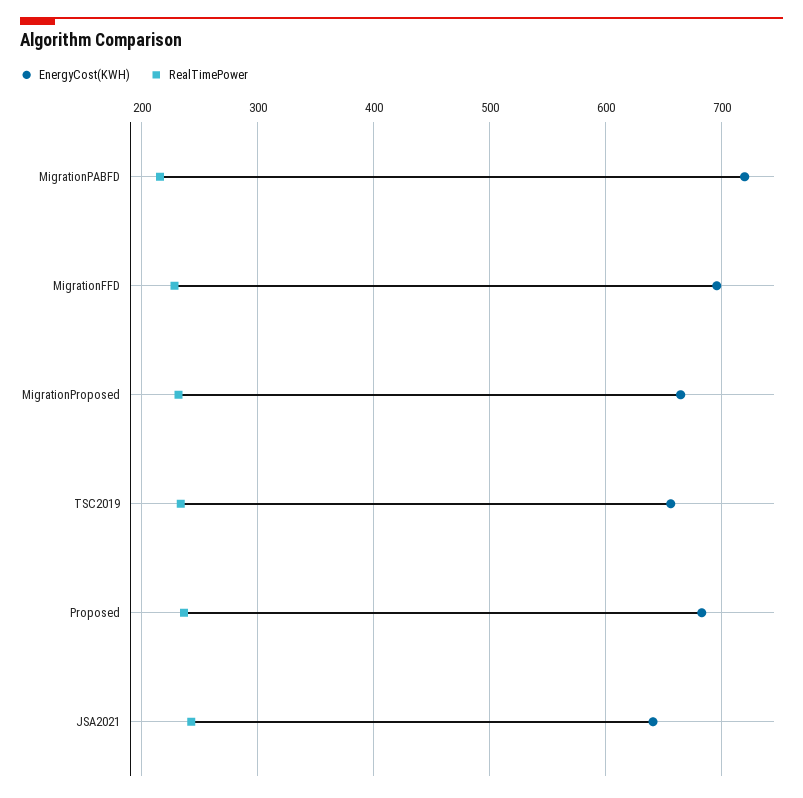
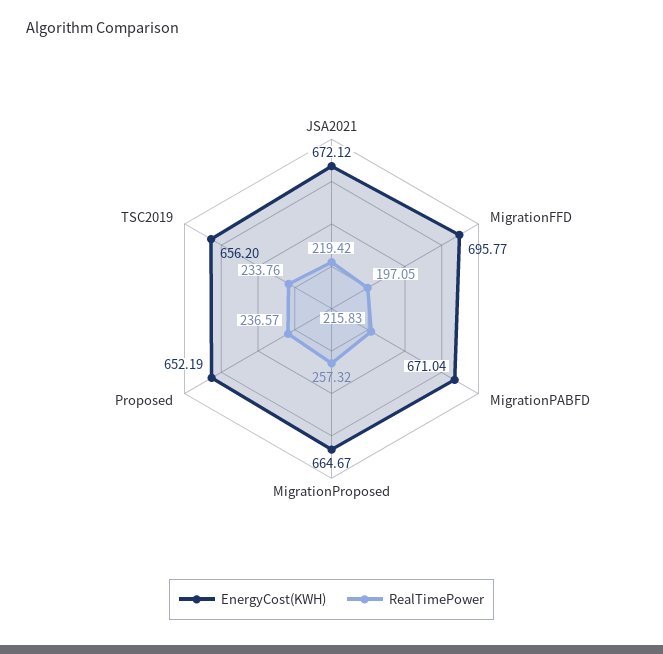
EnergyCost(KWH), MigrationPABFD: 720 -> 671.04
RealTimePower, MigrationFFD: 230 -> 197.05
RealTimePower, MigrationProposed: 230 -> 257.32
EnergyCost(KWH), Proposed: 680 -> 652.19
EnergyCost(KWH), JSA2021: 640 -> 672.12
RealTimePower, JSA2021: 240 -> 219.42

